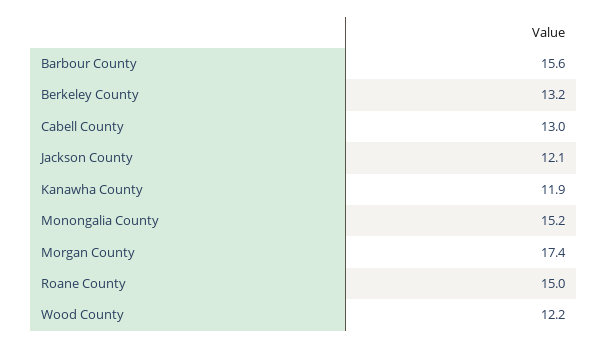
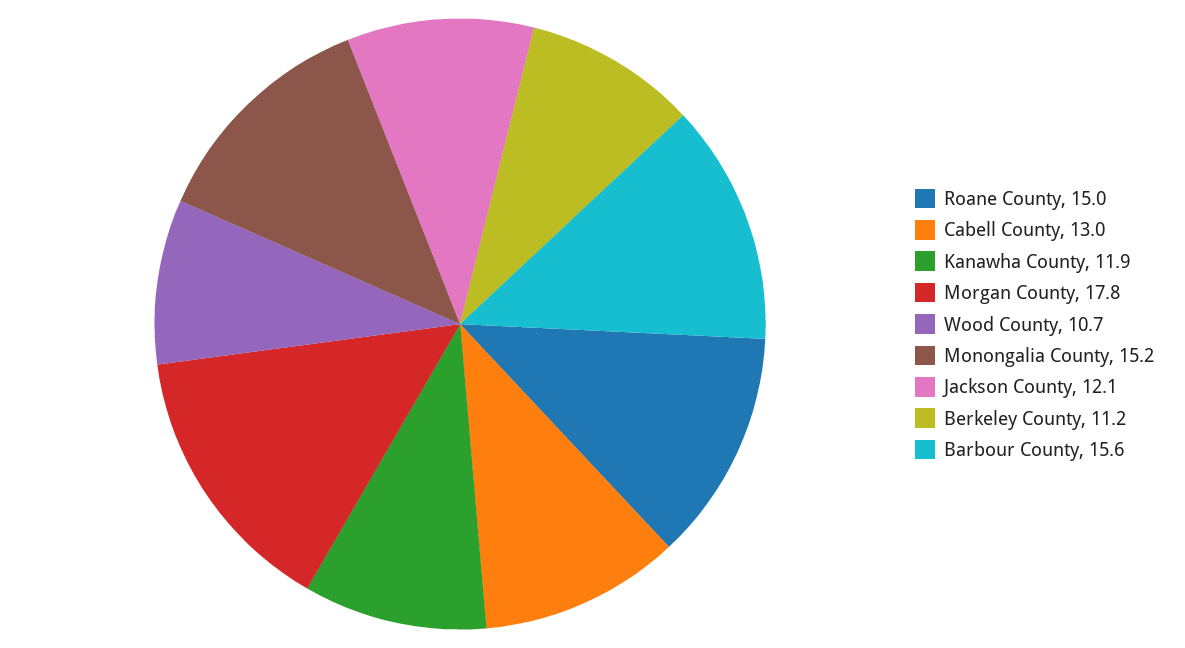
Berkeley County: 13.2 -> 11.2
Morgan County: 17.4 -> 17.8
Wood County: 12.2 -> 10.7

